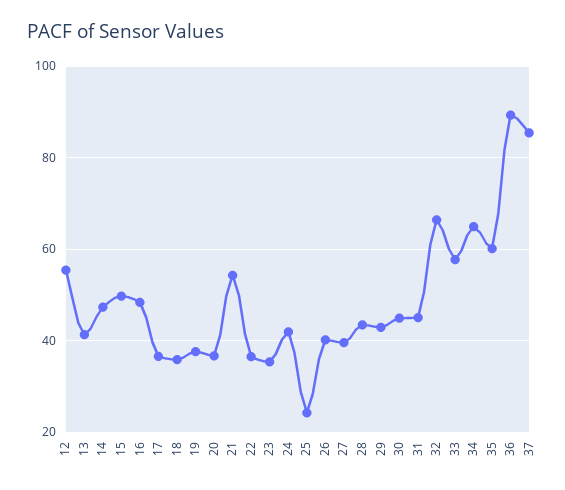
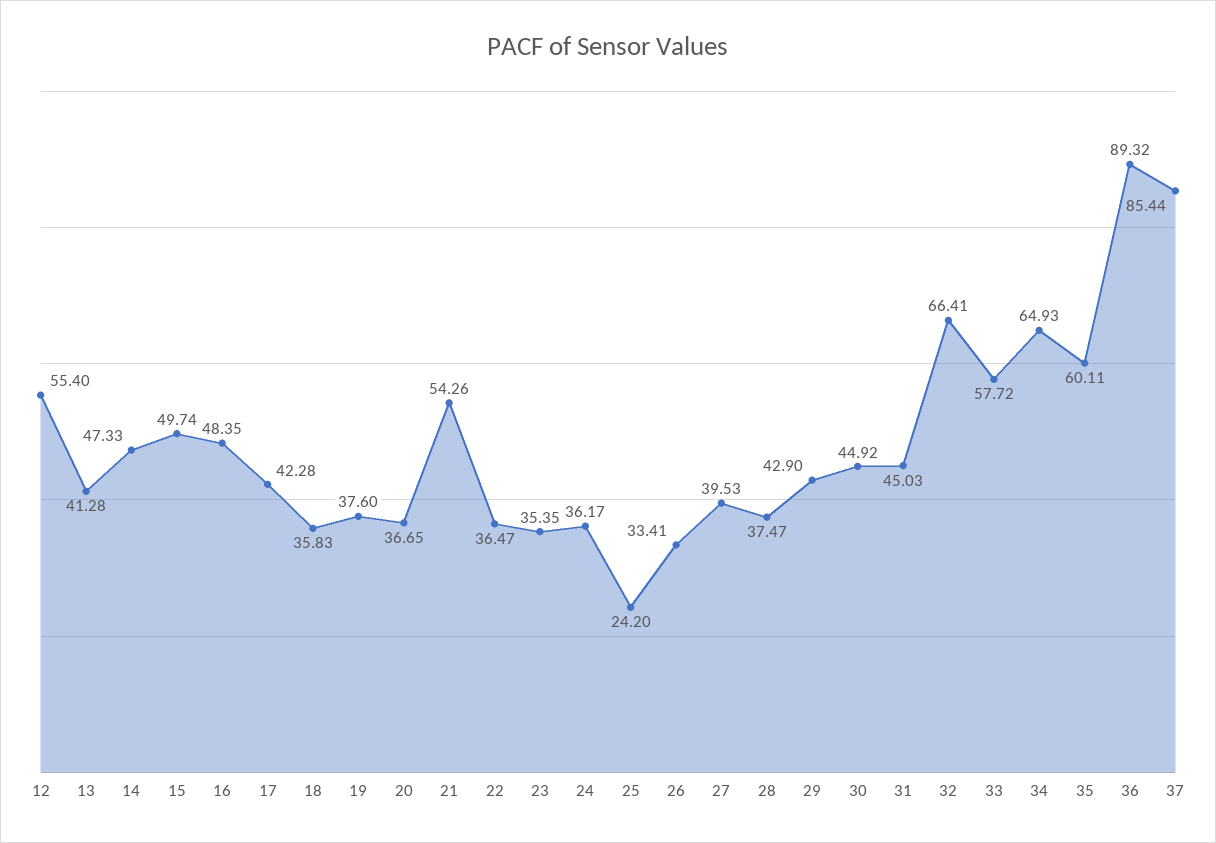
17: 36 -> 42.28
24: 42 -> 36.17
26: 40 -> 33.41
28: 44 -> 37.47

